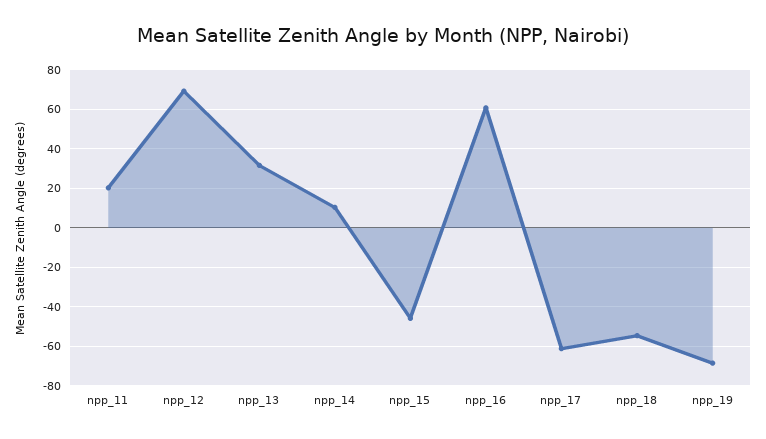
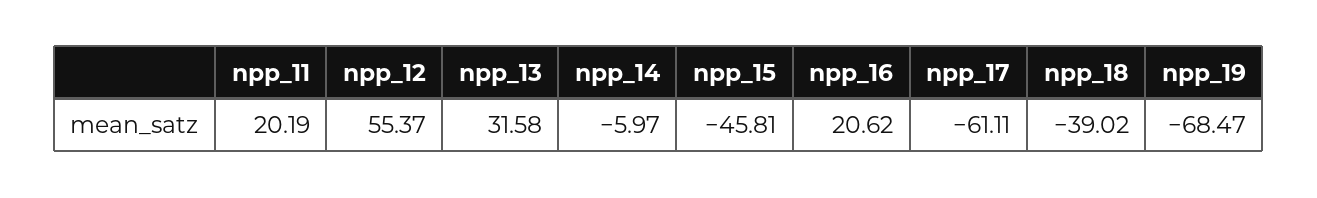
npp_12: 70 -> 55.37
npp_14: 10 -> -5.97
npp_16: 60 -> 20.62
npp_18: -55 -> -39.02

